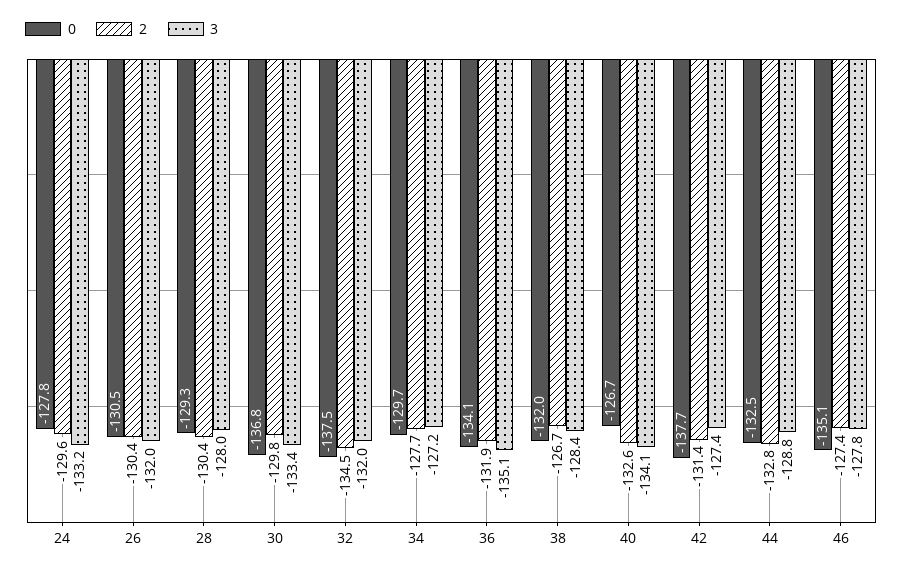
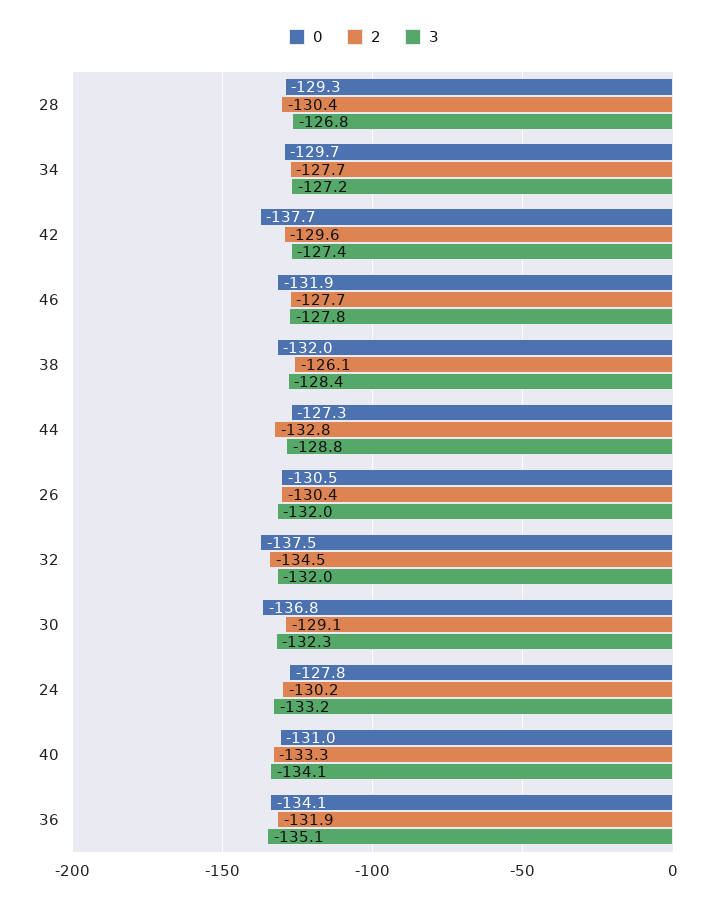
2, 24: -129.6 -> -130.2
3, 28: -128 -> -126.8
2, 30: -129.8 -> -129.1
3, 30: -133.4 -> -132.3
2, 38: -126.7 -> -126.1
0, 40: -126.7 -> -131
2, 40: -132.6 -> -133.3
2, 42: -131.4 -> -129.6
0, 44: -132.5 -> -127.3
0, 46: -135.1 -> -131.9
2, 46: -127.4 -> -127.7

